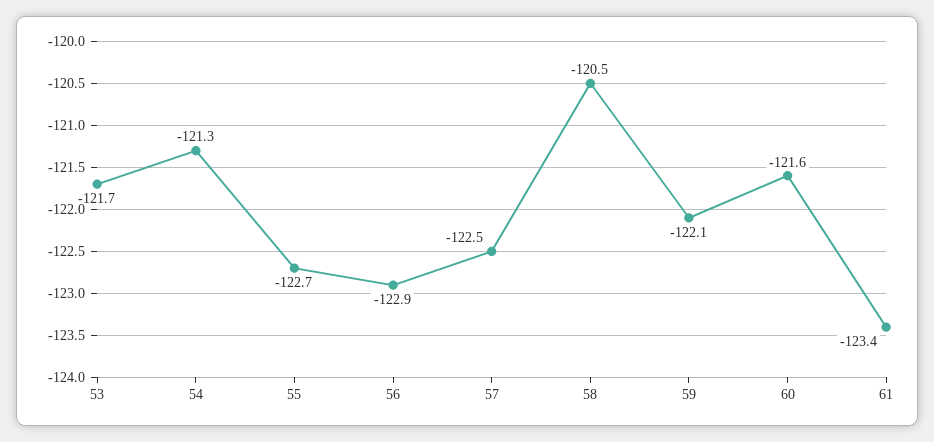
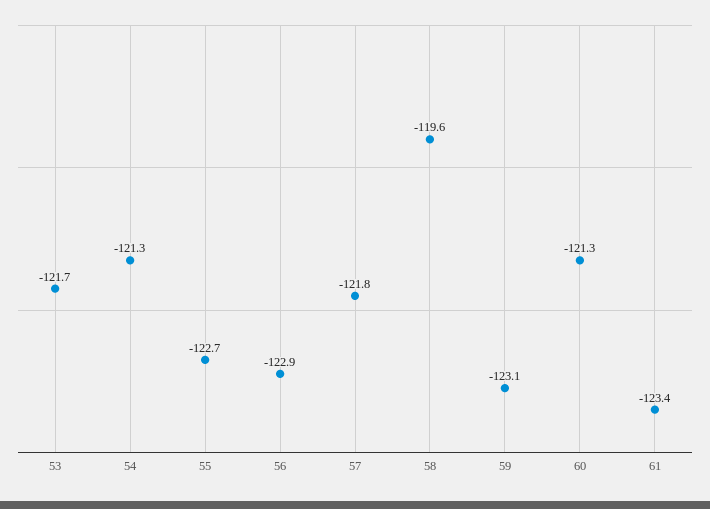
57: -122.5 -> -121.8
58: -120.5 -> -119.6
59: -122.1 -> -123.1
60: -121.6 -> -121.3

